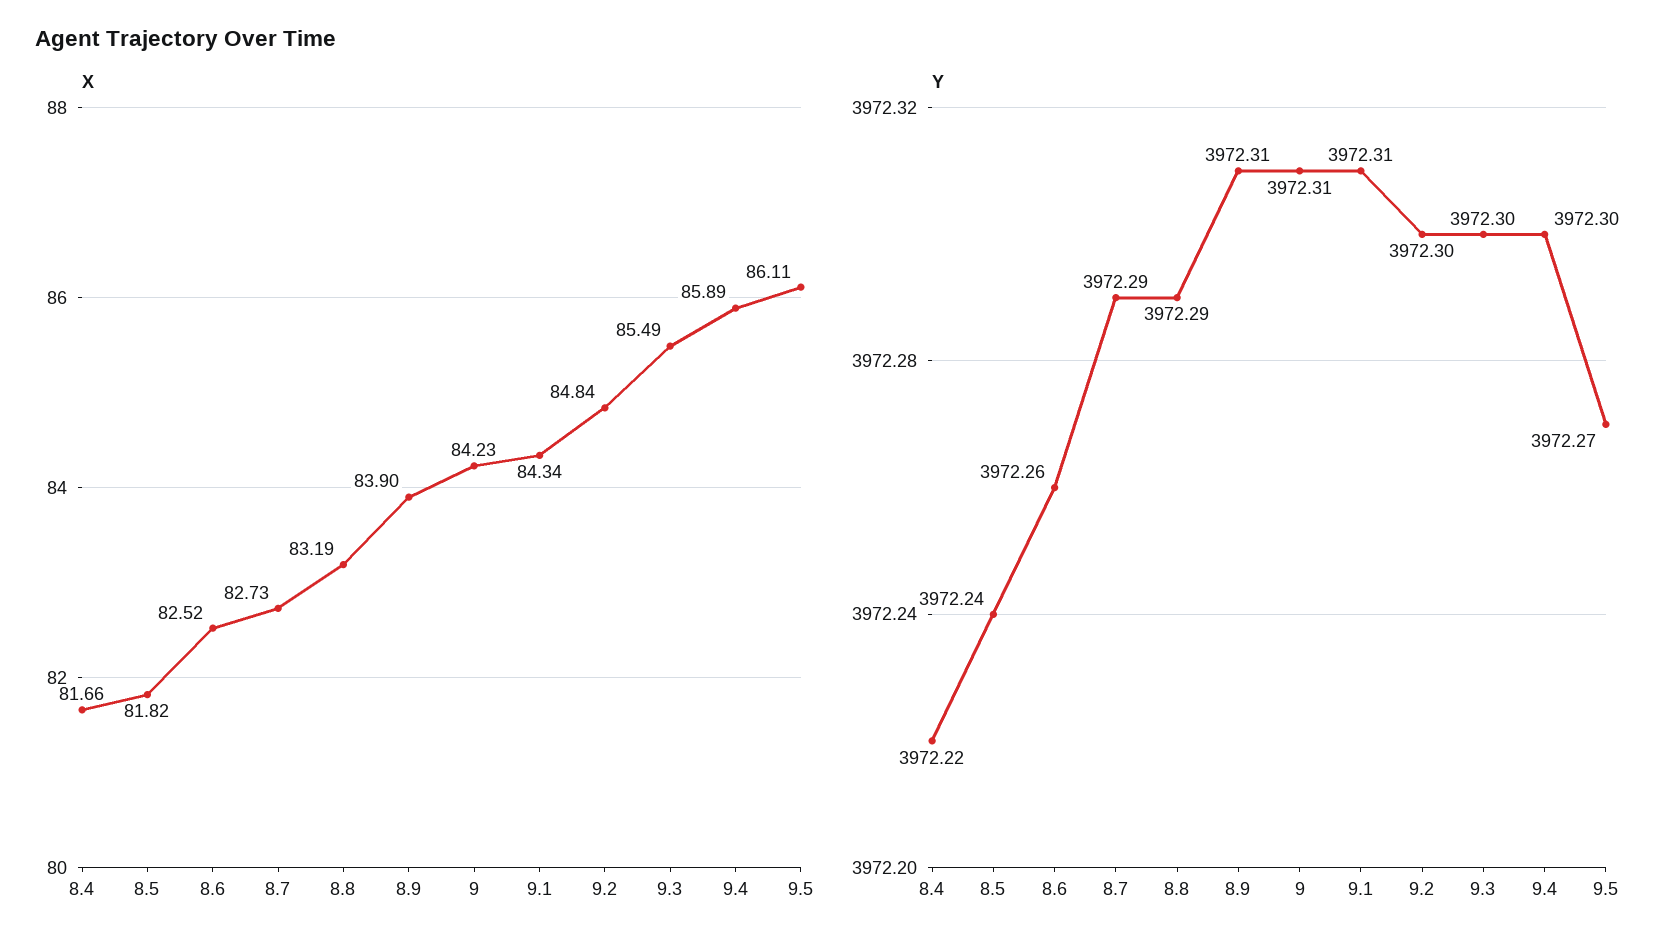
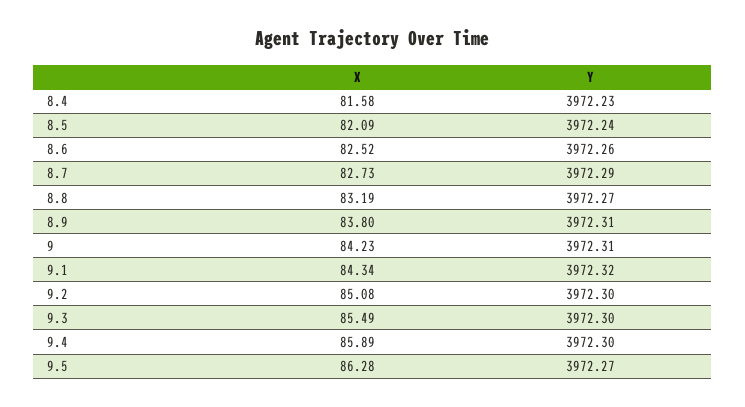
X, 8.4: 81.66 -> 81.58
X, 8.5: 81.82 -> 82.09
X, 8.9: 83.9 -> 83.8
X, 9.2: 84.84 -> 85.08
X, 9.5: 86.11 -> 86.28
Y, 8.4: 3972.22 -> 3972.23
Y, 8.8: 3972.29 -> 3972.27
Y, 9.1: 3972.31 -> 3972.32

